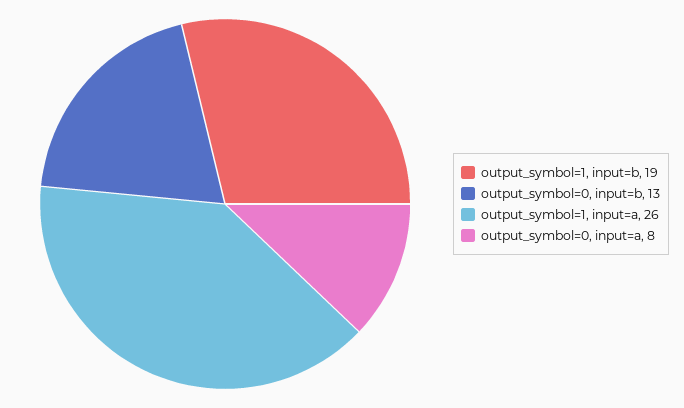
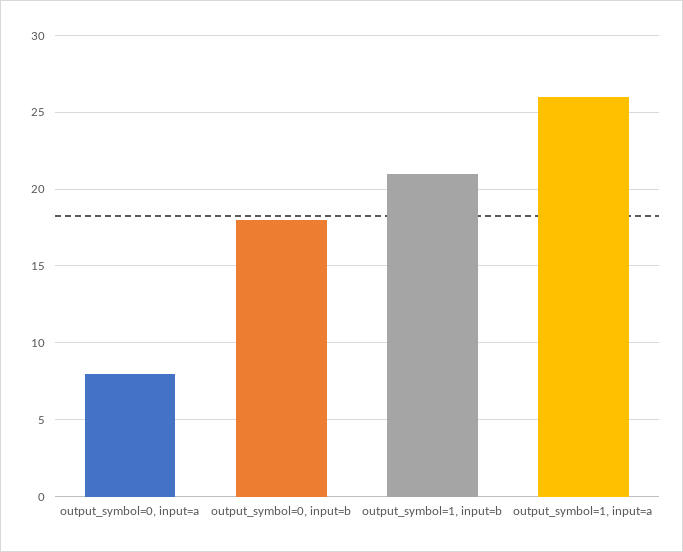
output_symbol=1, input=b: 19 -> 21
output_symbol=0, input=b: 13 -> 18

